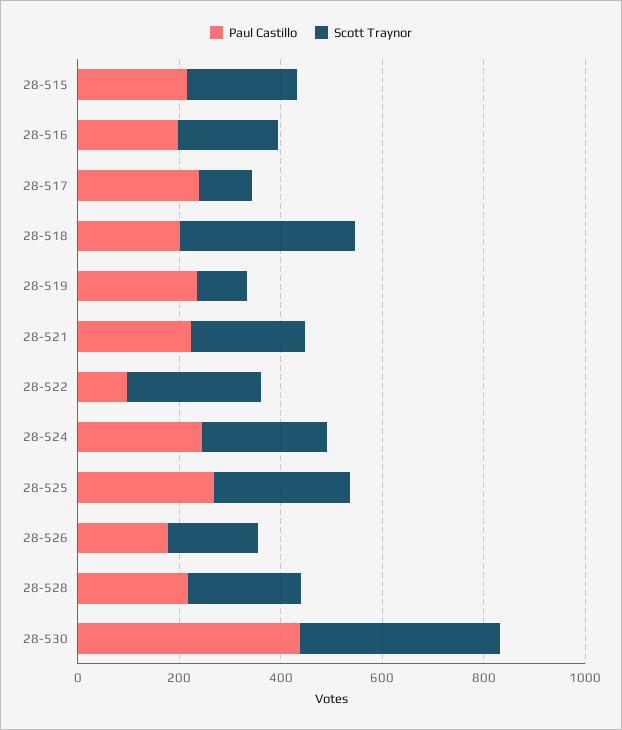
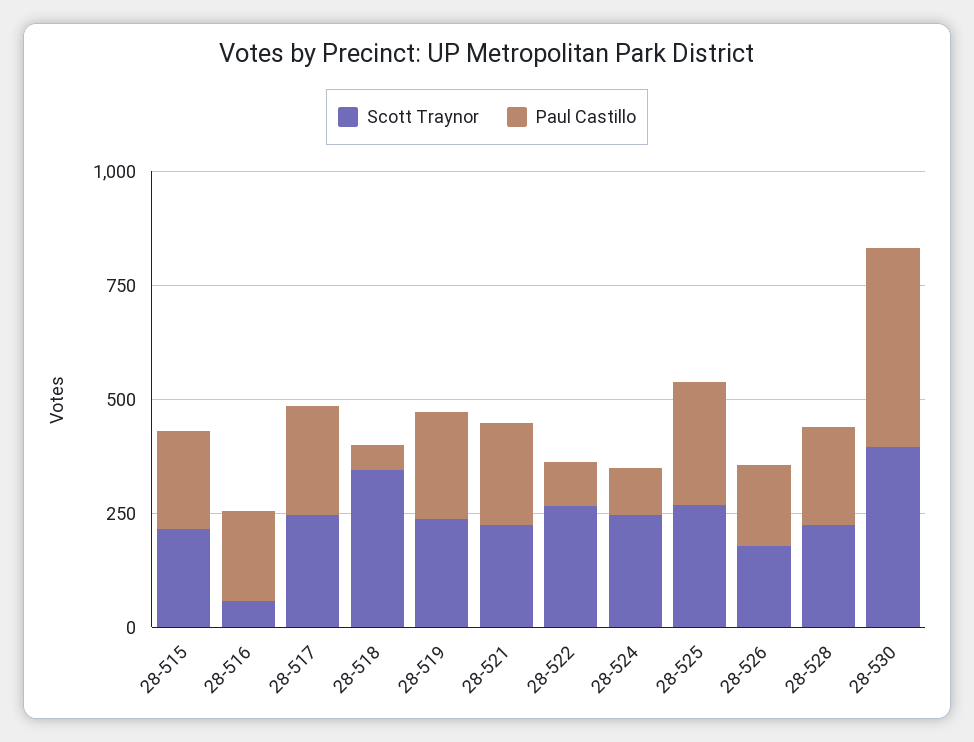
Scott Traynor, 28-516: 200 -> 50
Scott Traynor, 28-517: 100 -> 250
Paul Castillo, 28-518: 200 -> 50
Scott Traynor, 28-519: 100 -> 250
Paul Castillo, 28-524: 250 -> 100

